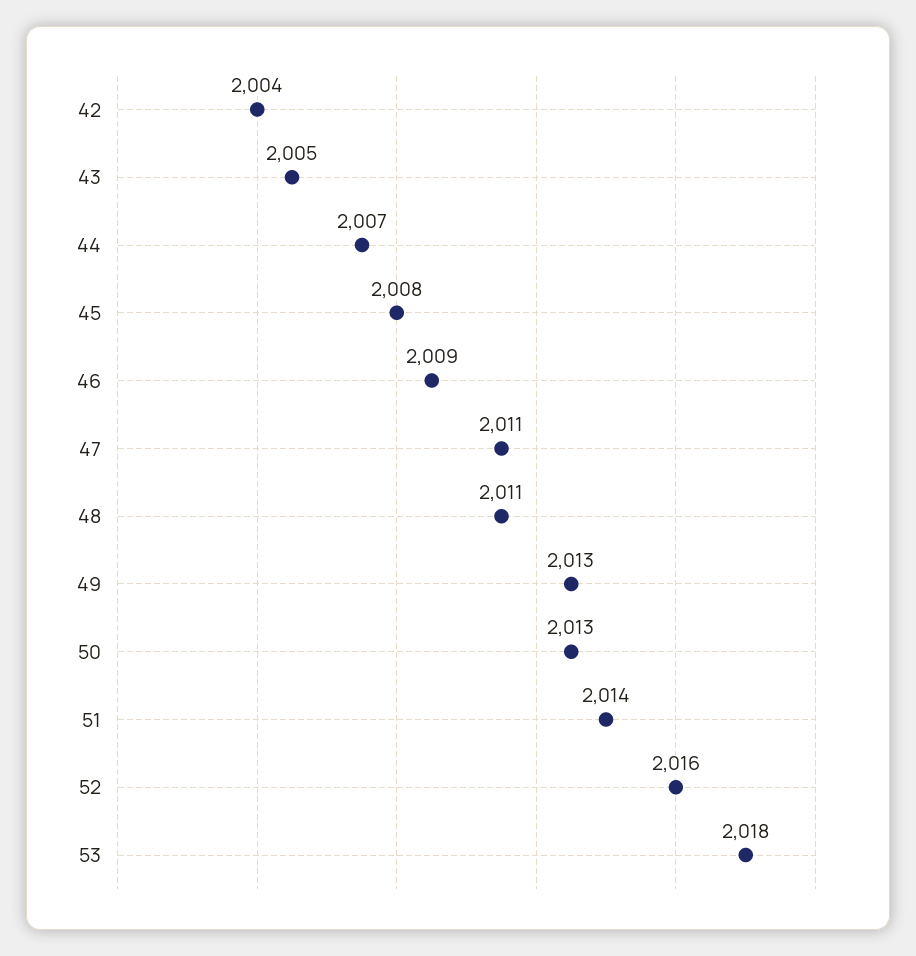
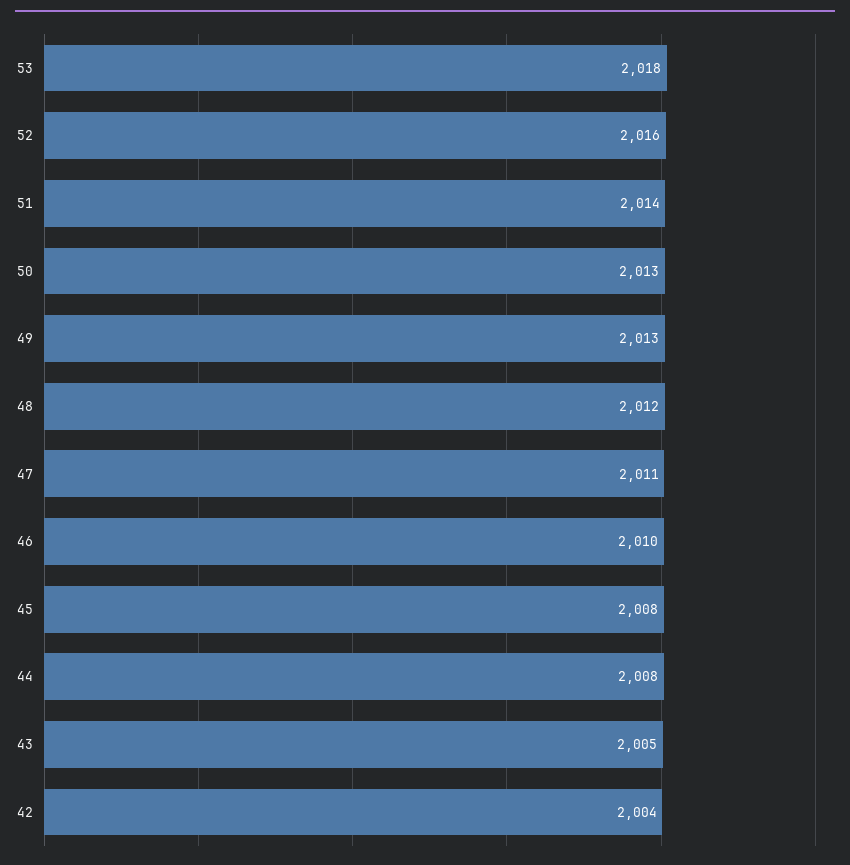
44: 2007 -> 2008
46: 2009 -> 2010
48: 2011 -> 2012

